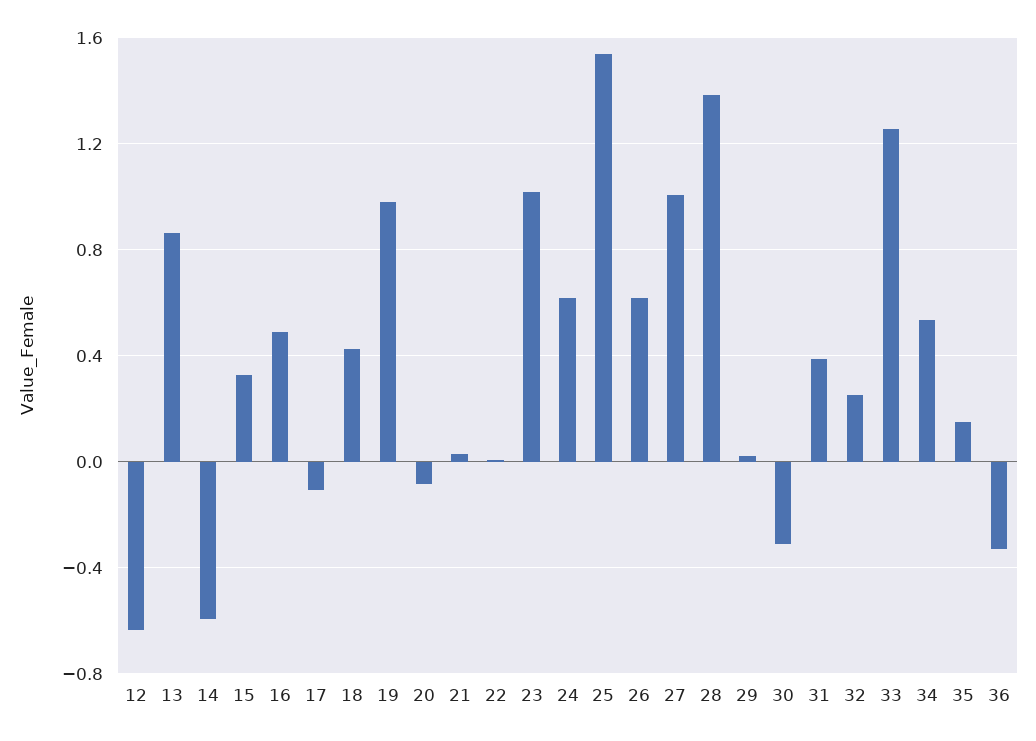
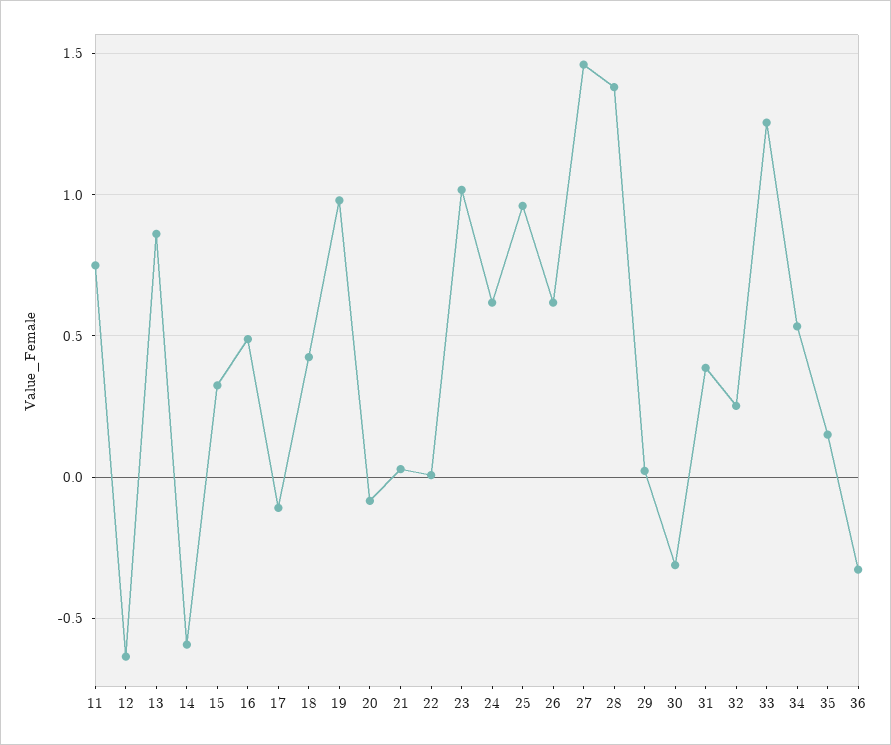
25: 1.55 -> 0.95
27: 1 -> 1.45
11: none -> 0.75

